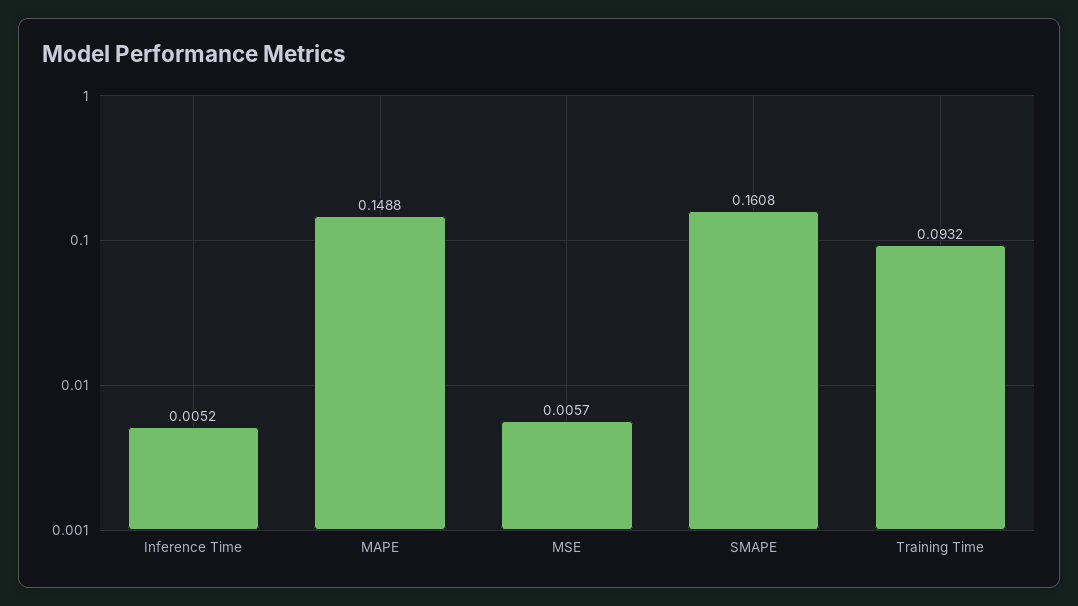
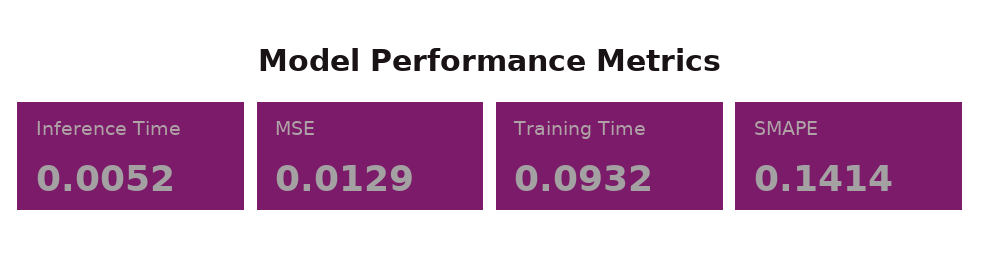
MAPE: 0.1488 -> none
MSE: 0.0057 -> 0.0129
SMAPE: 0.1608 -> 0.1414

